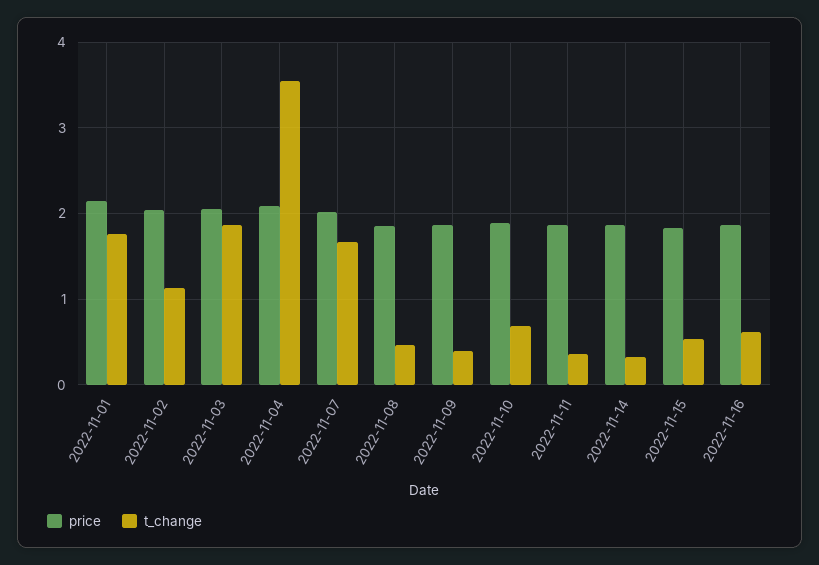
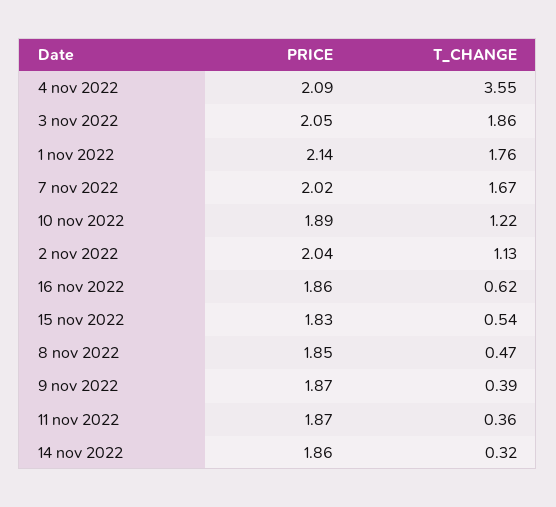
t_change, 2022-11-10: 0.7 -> 1.22

